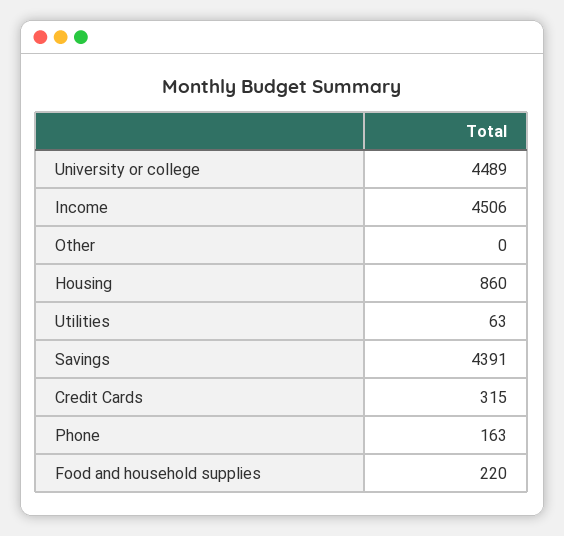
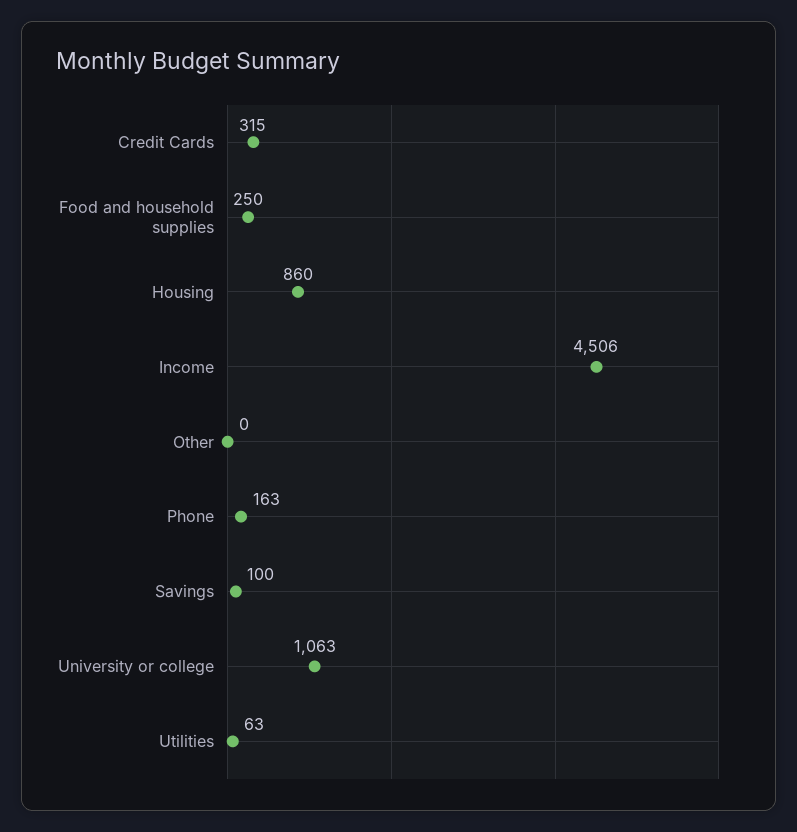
University or college: 4489 -> 1063
Savings: 4391 -> 100
Food and household supplies: 220 -> 250

